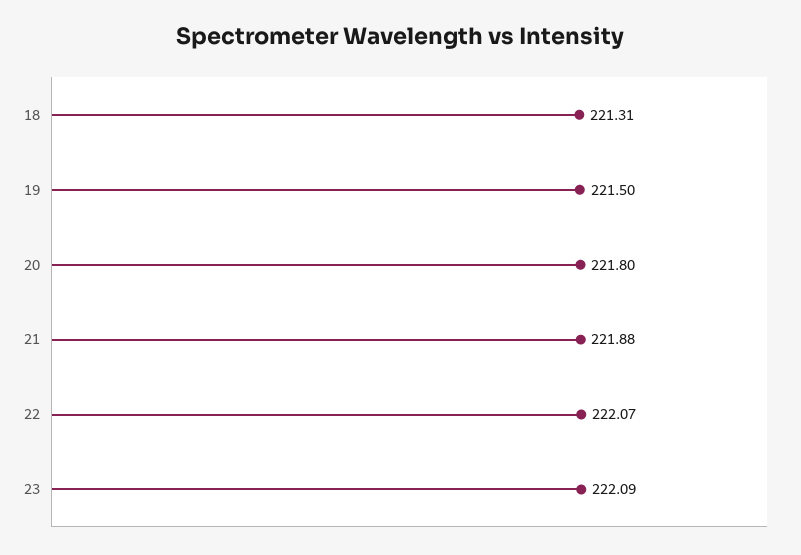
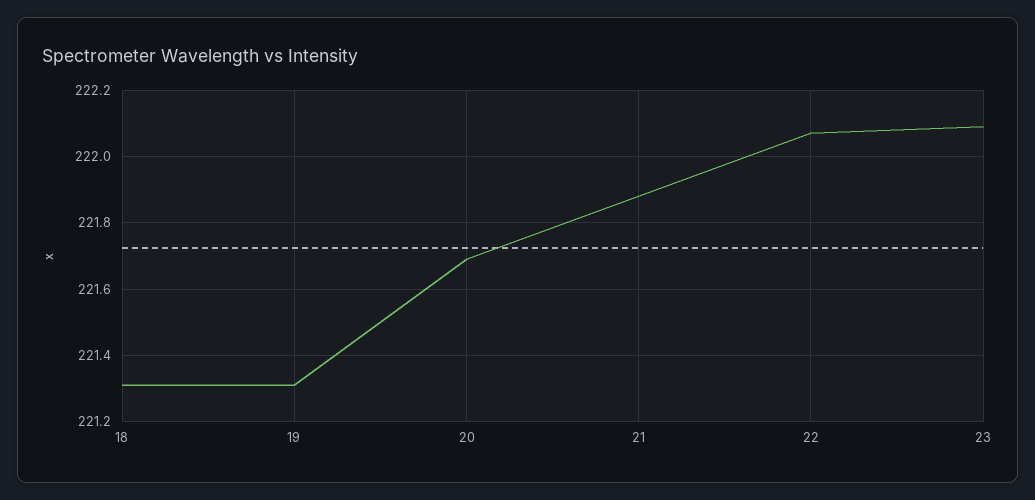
19: 221.5 -> 221.3
20: 221.8 -> 221.7

